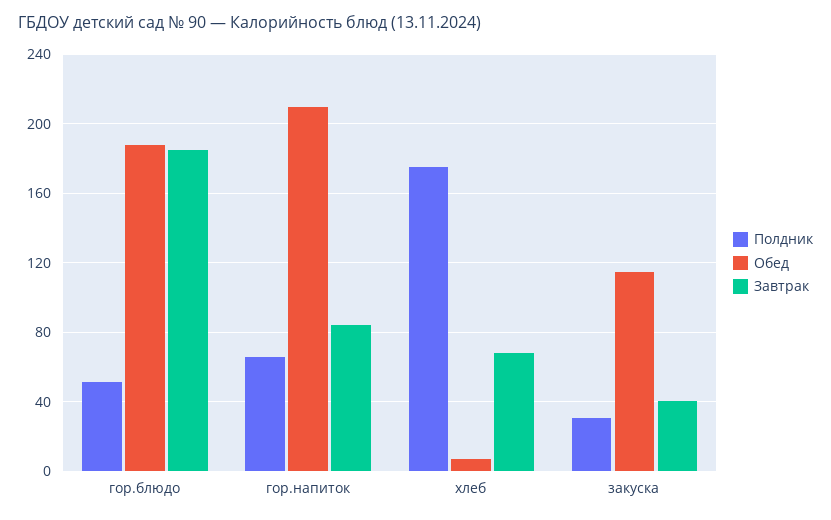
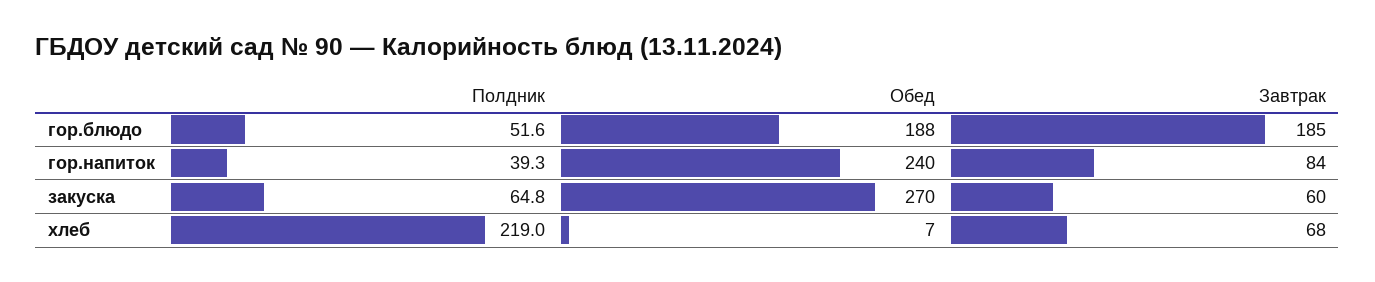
Полдник, гор.напиток: 65 -> 39.3
Обед, гор.напиток: 210 -> 240
Полдник, хлеб: 175 -> 219
Полдник, закуска: 30 -> 64.8
Обед, закуска: 115 -> 270
Завтрак, закуска: 40 -> 60

